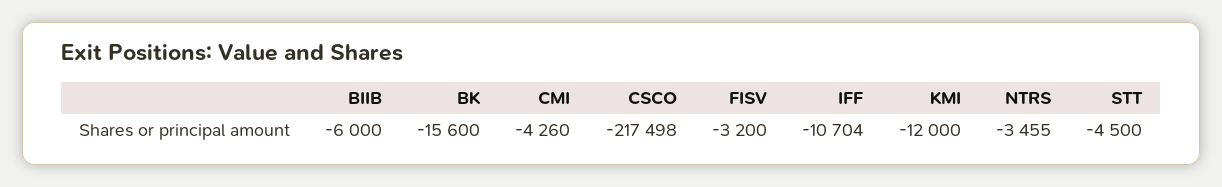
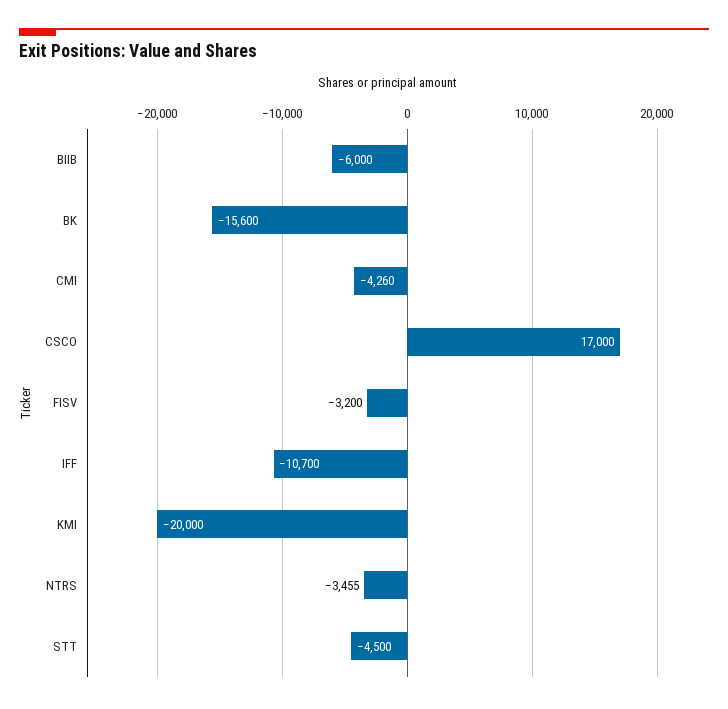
CSCO: -217498 -> 17000
IFF: -10704 -> -10700
KMI: -12000 -> -20000

